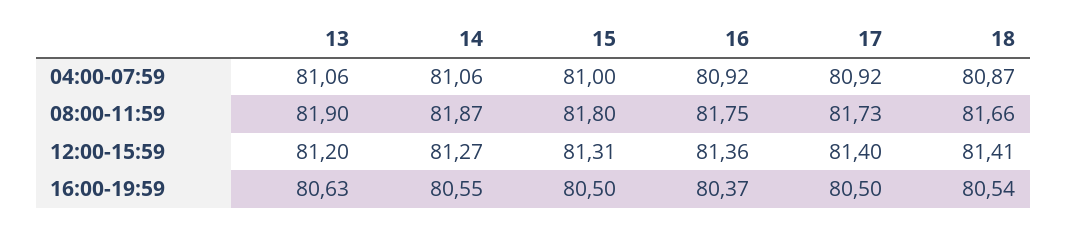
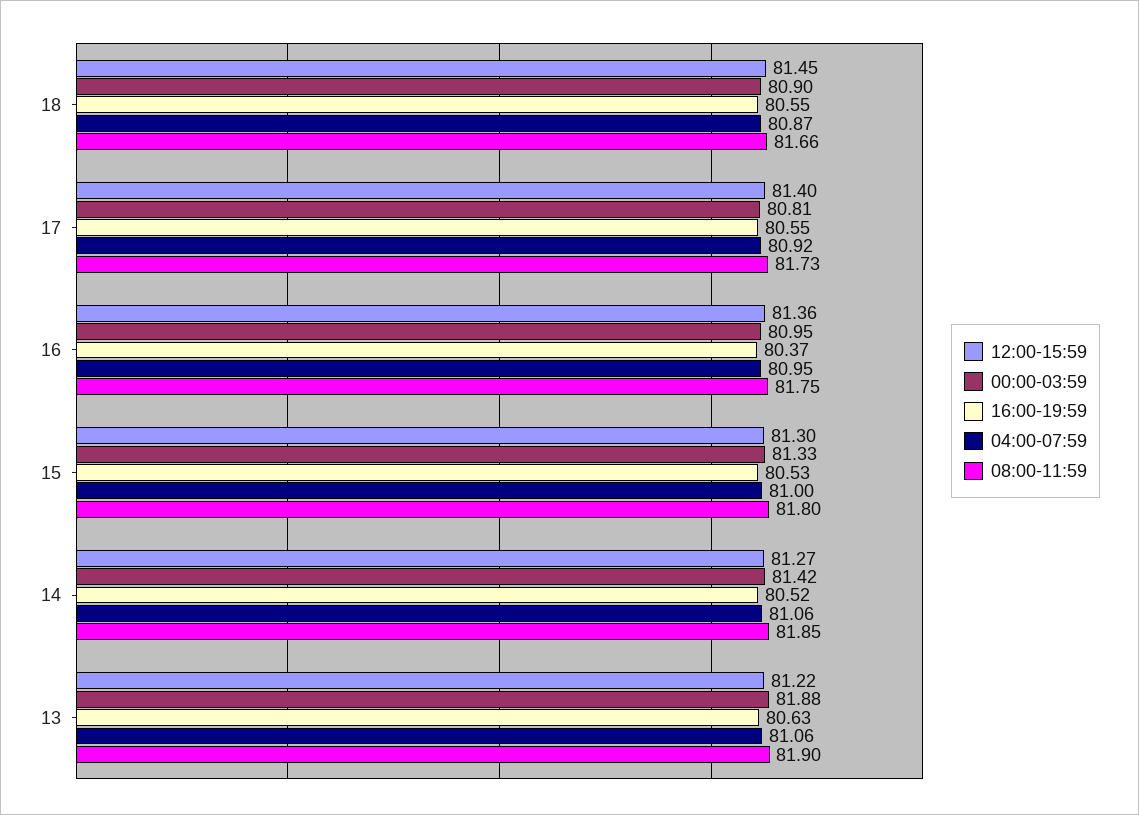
04:00-07:59, 16: 80.92 -> 80.95
08:00-11:59, 14: 81.87 -> 81.85
12:00-15:59, 13: 81.2 -> 81.22
12:00-15:59, 15: 81.31 -> 81.3
12:00-15:59, 18: 81.41 -> 81.45
16:00-19:59, 14: 80.55 -> 80.52
16:00-19:59, 15: 80.5 -> 80.53
16:00-19:59, 17: 80.5 -> 80.55
16:00-19:59, 18: 80.54 -> 80.55
00:00-03:59, 18: none -> 80.9
00:00-03:59, 17: none -> 80.81
00:00-03:59, 16: none -> 80.95
00:00-03:59, 15: none -> 81.33
00:00-03:59, 14: none -> 81.42
00:00-03:59, 13: none -> 81.88

